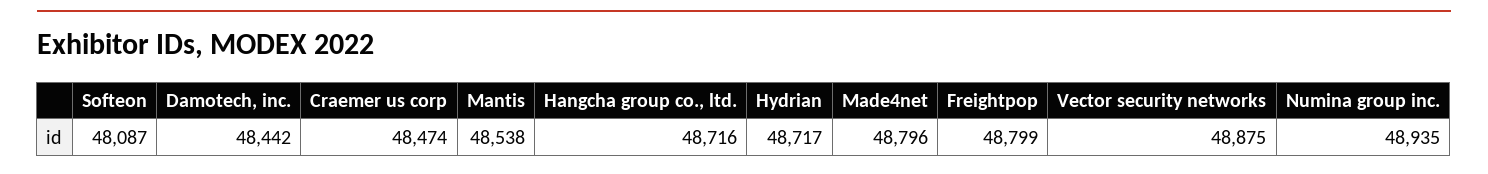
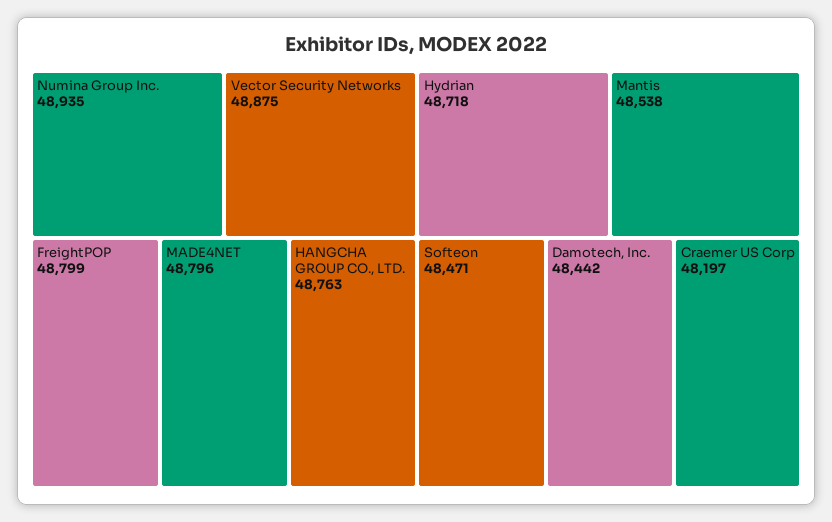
Softeon: 48087 -> 48471
Craemer us corp: 48474 -> 48197
Hangcha group co., ltd.: 48716 -> 48763
Hydrian: 48717 -> 48718

